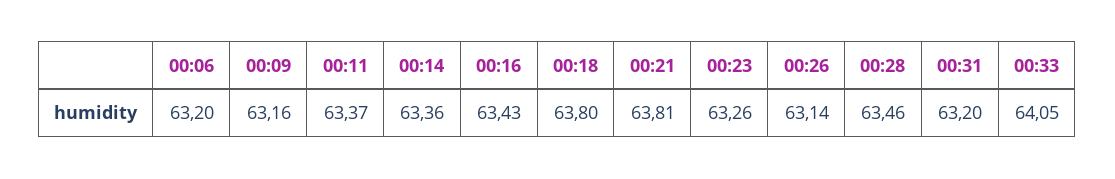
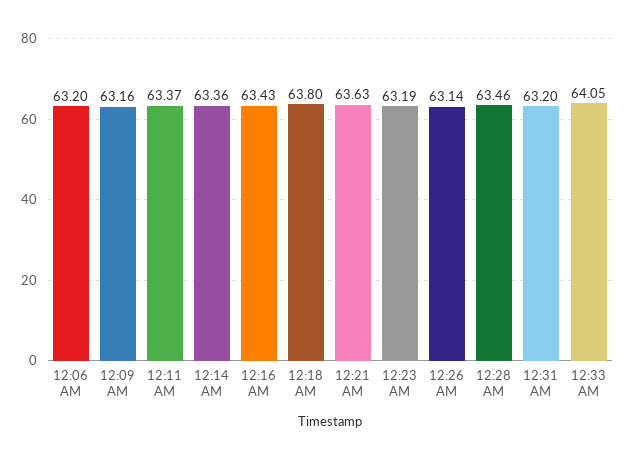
00:21: 63.81 -> 63.63
00:23: 63.26 -> 63.19

